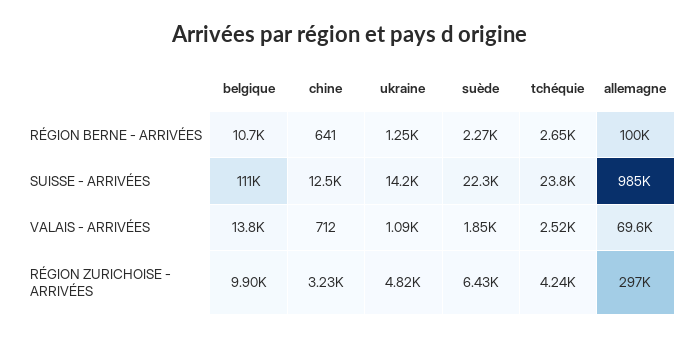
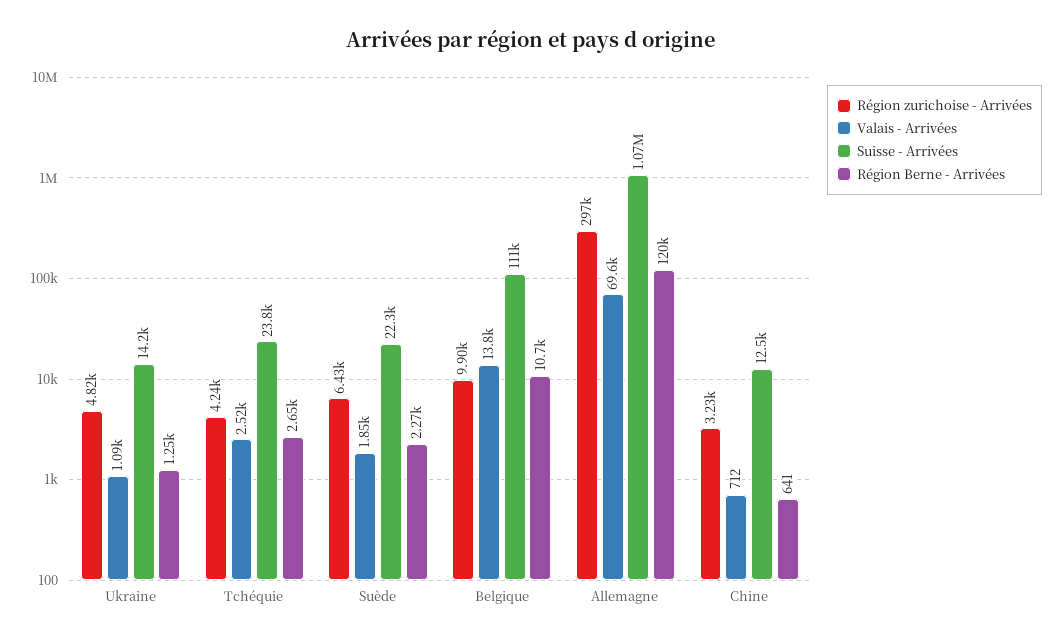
RÉGION BERNE - ARRIVÉES, allemagne: 100000 -> 120000
SUISSE - ARRIVÉES, allemagne: 985000 -> 1070000

